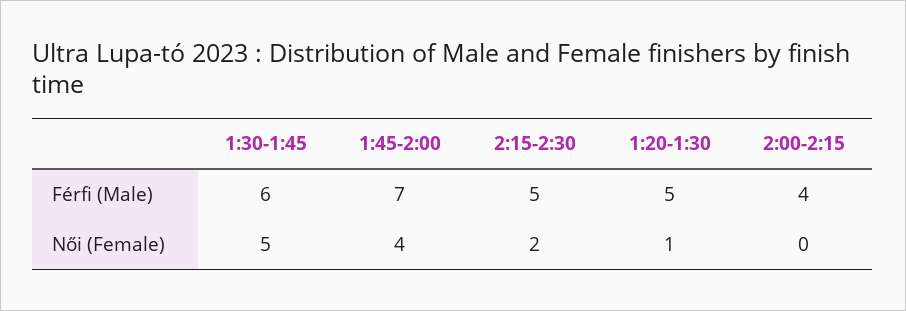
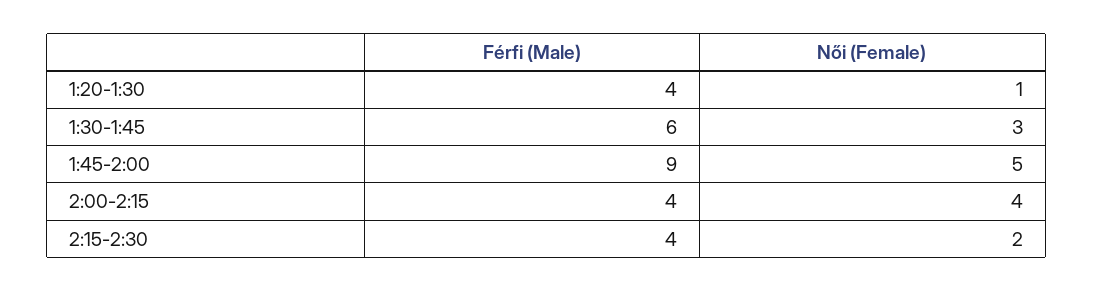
1:45-2:00, Férfi (Male): 7 -> 9
2:15-2:30, Férfi (Male): 5 -> 4
1:20-1:30, Férfi (Male): 5 -> 4
1:30-1:45, Női (Female): 5 -> 3
1:45-2:00, Női (Female): 4 -> 5
2:00-2:15, Női (Female): 0 -> 4

